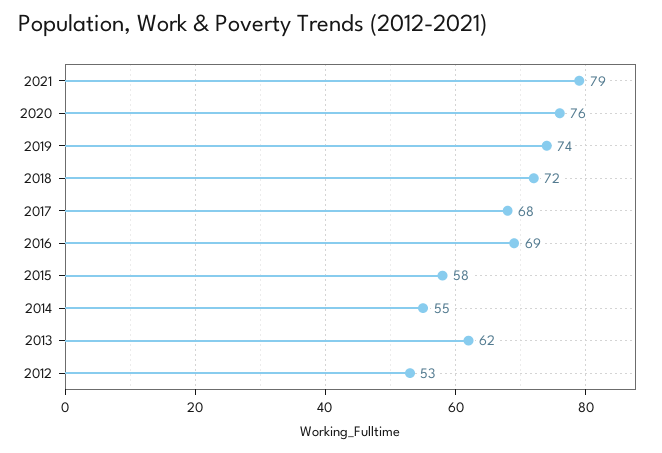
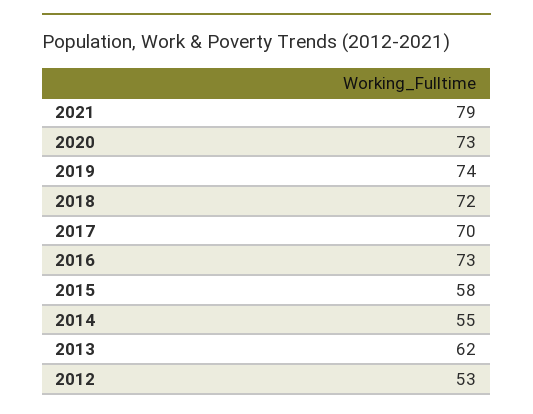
2020: 76 -> 73
2017: 68 -> 70
2016: 69 -> 73

